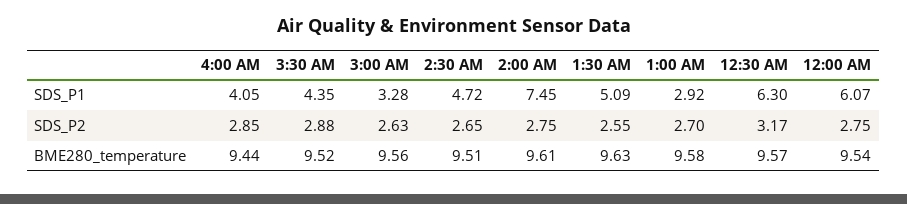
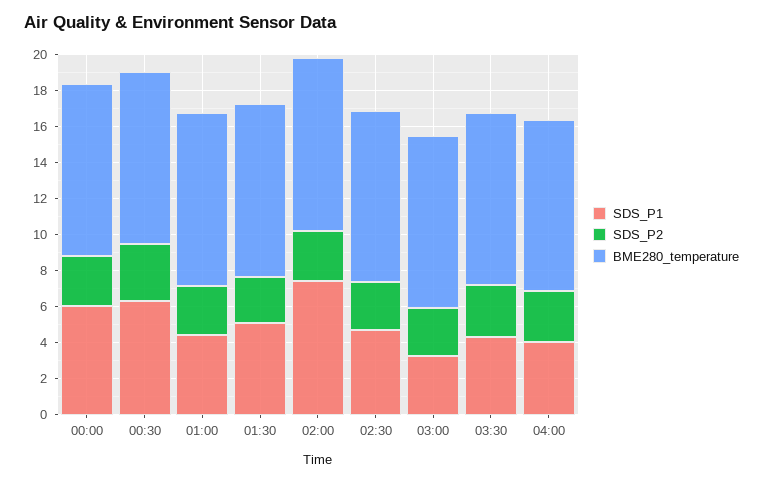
SDS_P1, 1:00 AM: 2.92 -> 4.5

